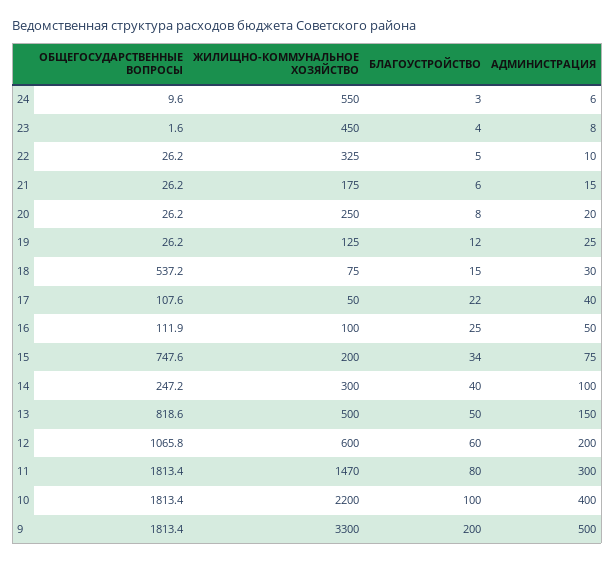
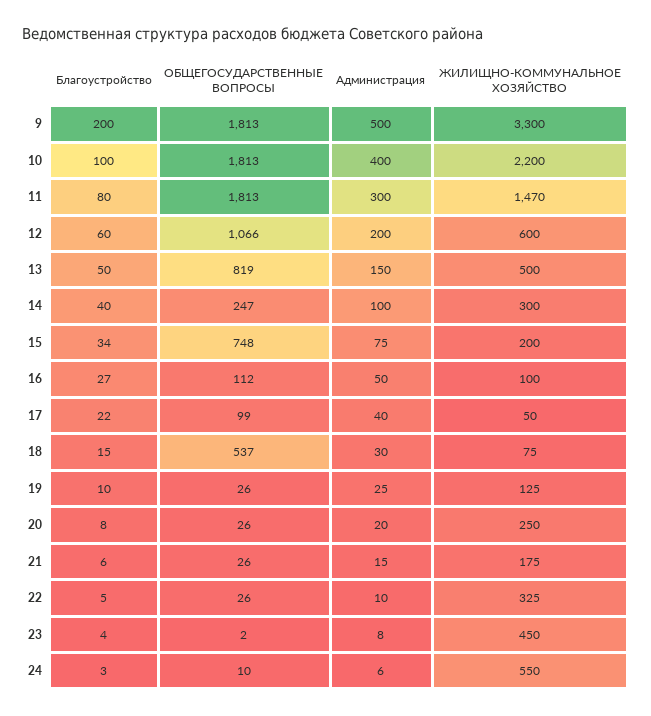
БЛАГОУСТРОЙСТВО, 19: 12 -> 10
ОБЩЕГОСУДАРСТВЕННЫЕ ВОПРОСЫ, 17: 107.6 -> 99
БЛАГОУСТРОЙСТВО, 16: 25 -> 27

